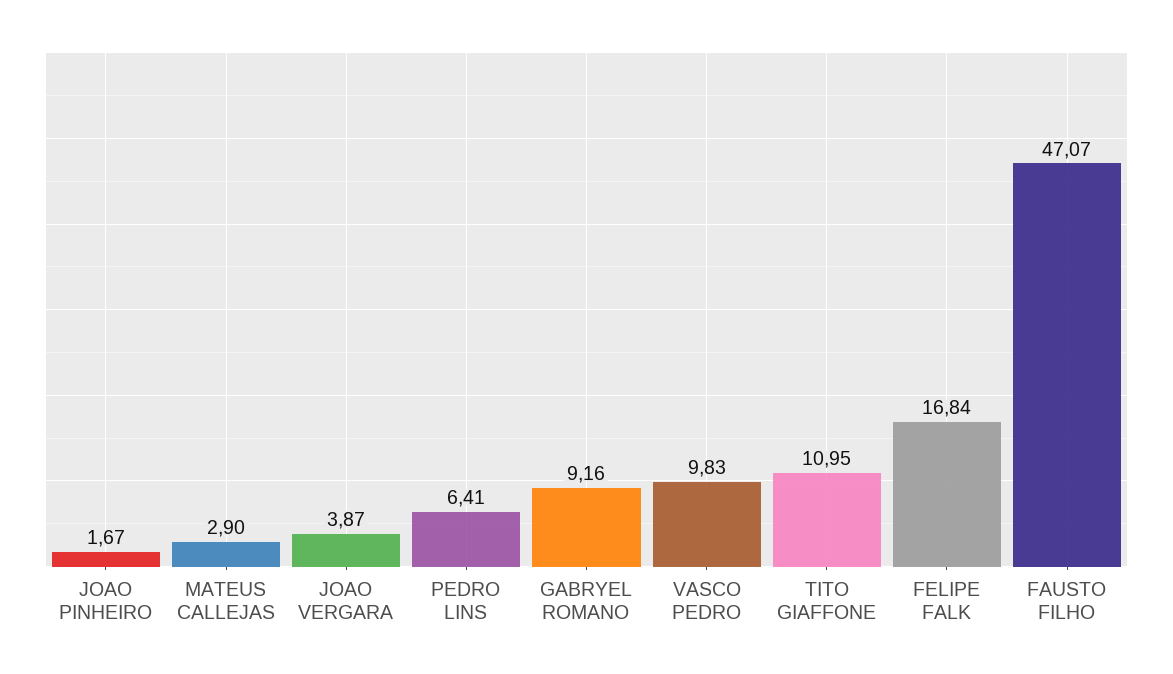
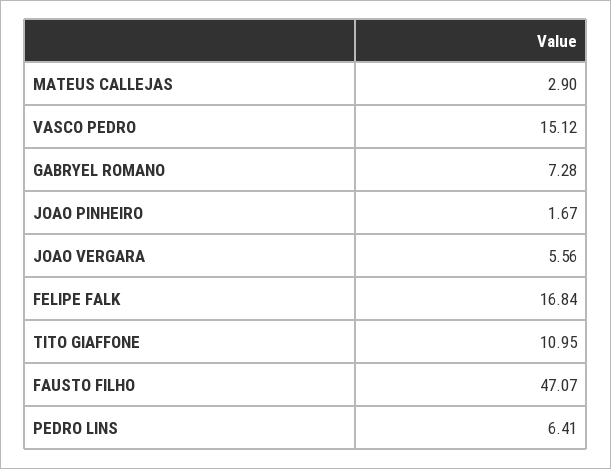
JOAO VERGARA: 3.87 -> 5.56
GABRYEL ROMANO: 9.16 -> 7.28
VASCO PEDRO: 9.83 -> 15.12

